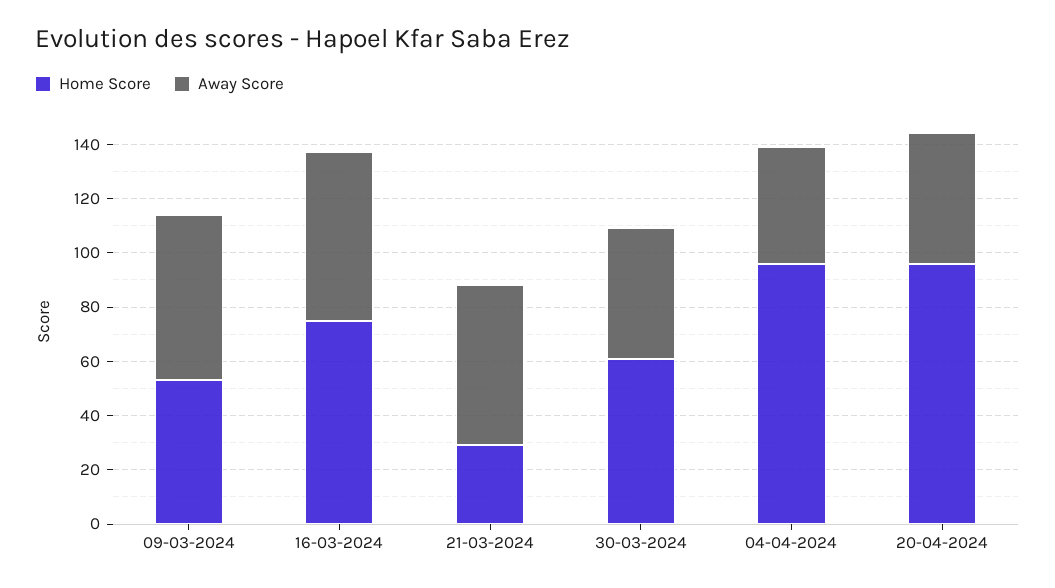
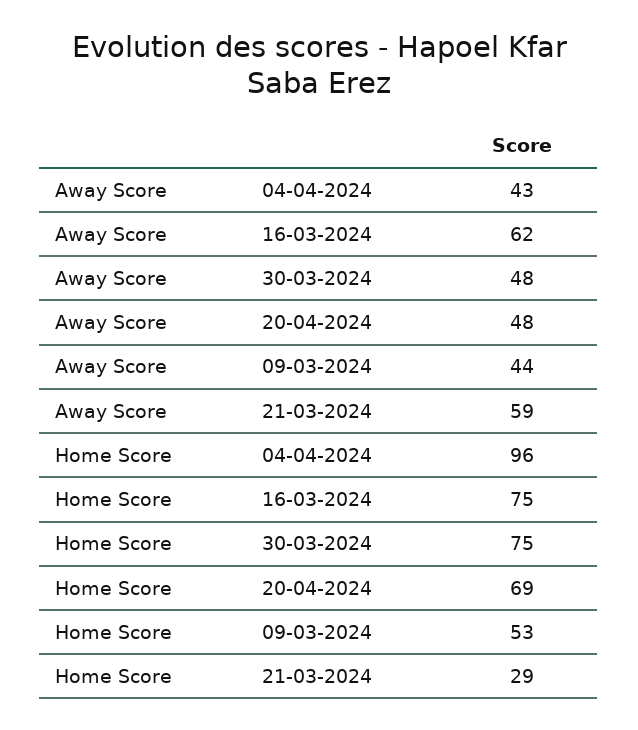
Away Score, 09-03-2024: 60 -> 44
Home Score, 30-03-2024: 60 -> 75
Home Score, 20-04-2024: 95 -> 69

